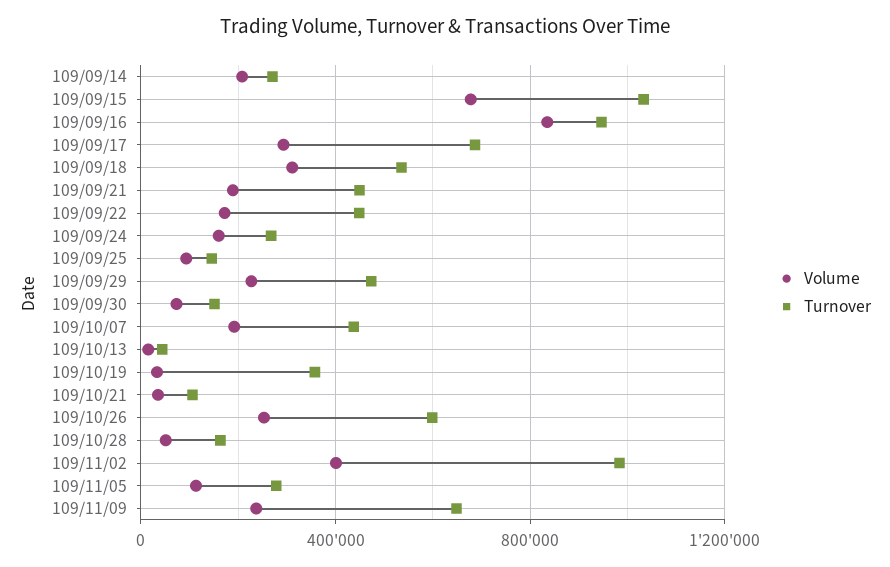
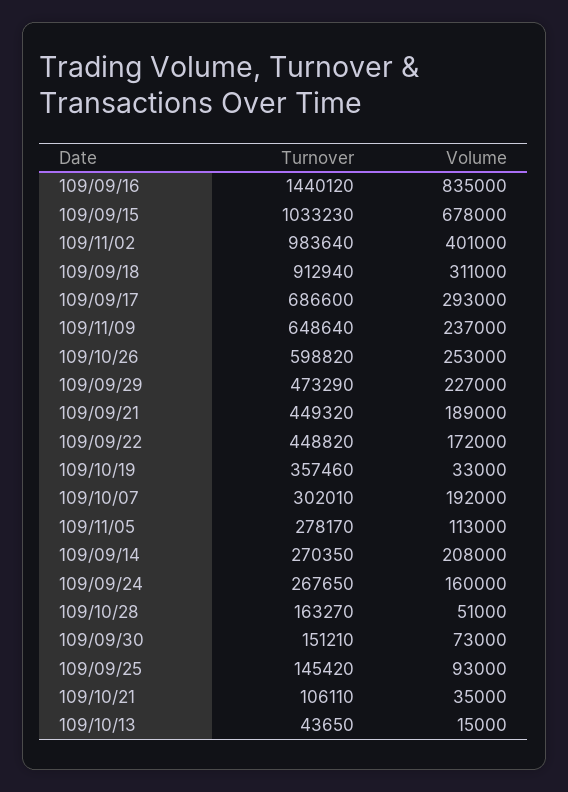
Turnover, 109/09/16: 950000 -> 1440120
Turnover, 109/09/18: 550000 -> 912940
Turnover, 109/10/07: 450000 -> 302010

